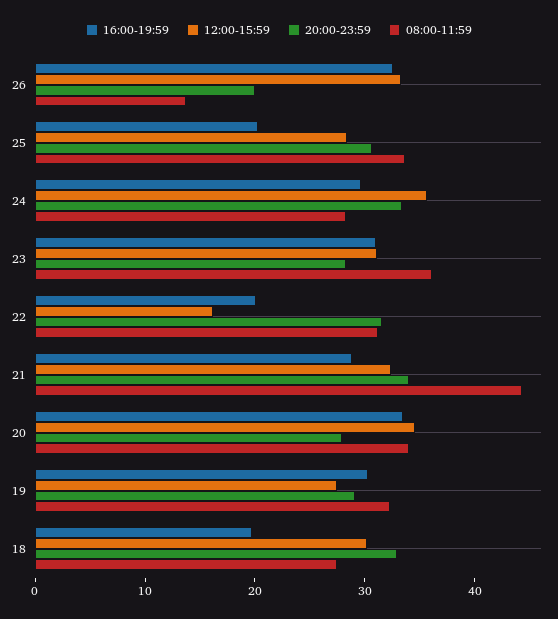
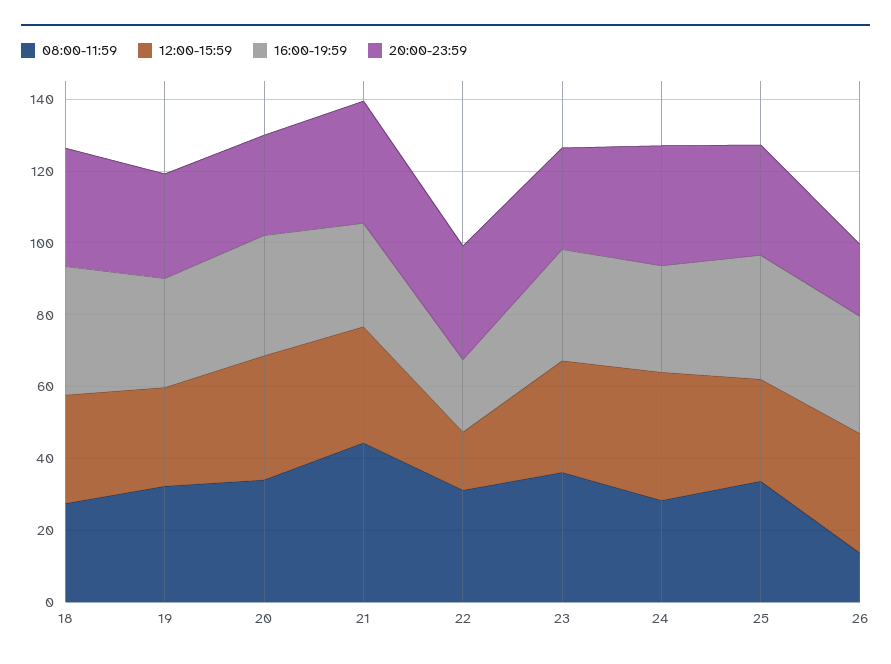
16:00-19:59, 25: 20 -> 35
16:00-19:59, 18: 20 -> 35

